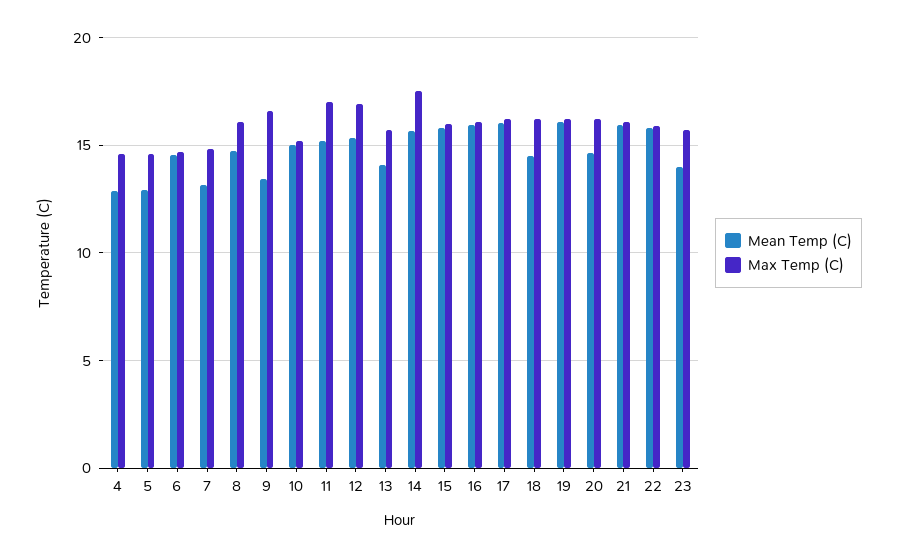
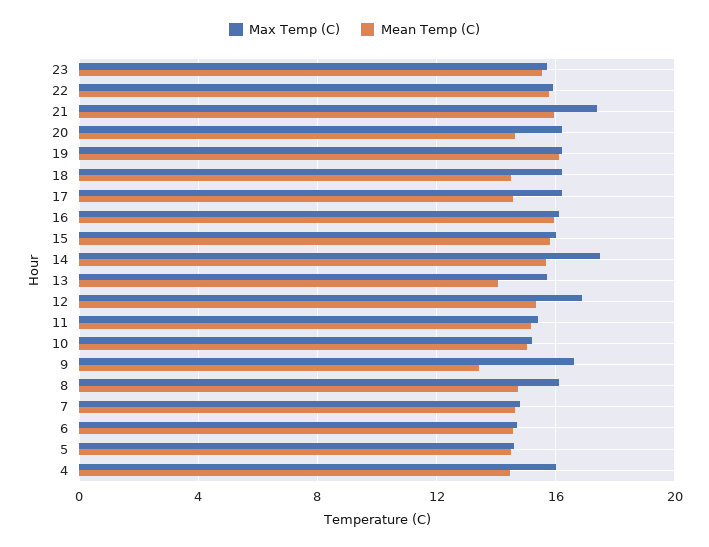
Mean Temp (C), 4: 13 -> 14.5
Max Temp (C), 4: 14.5 -> 16
Mean Temp (C), 5: 13 -> 14.5
Mean Temp (C), 7: 13 -> 14.5
Max Temp (C), 11: 17 -> 15.5
Mean Temp (C), 17: 16 -> 14.5
Max Temp (C), 21: 16 -> 17.5
Mean Temp (C), 23: 14 -> 15.5

